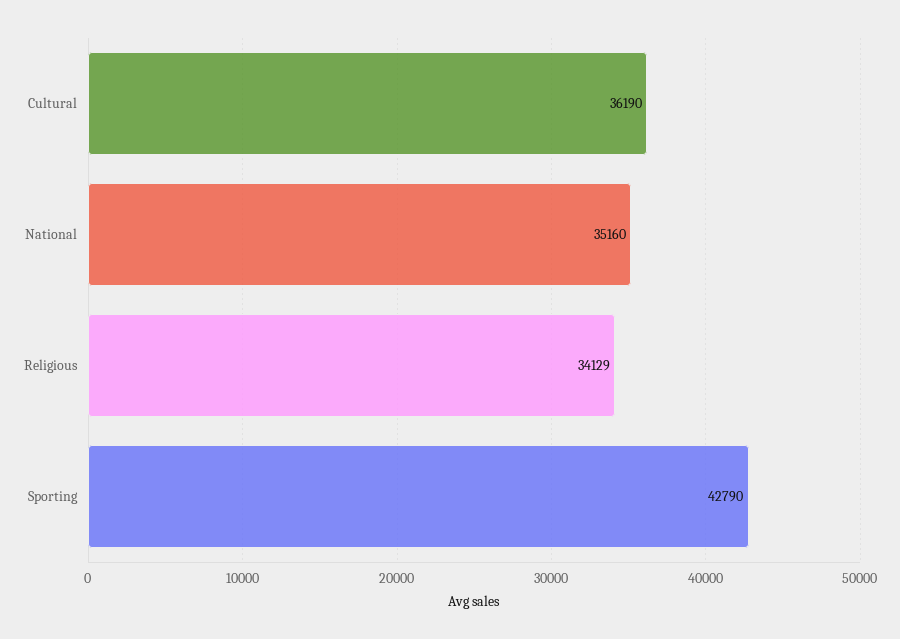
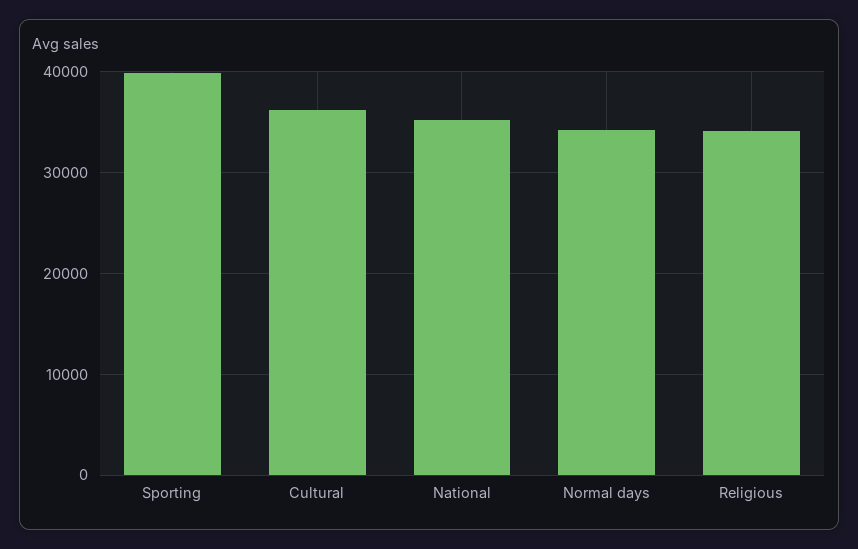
Sporting: 42790 -> 40000
Normal days: none -> 34000

